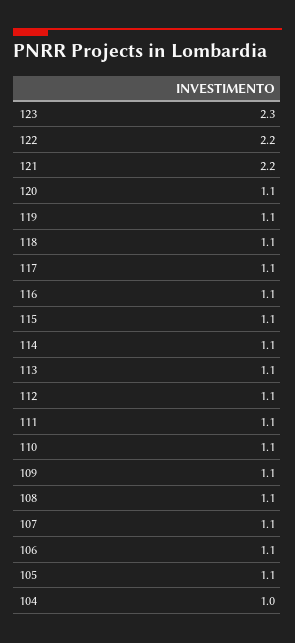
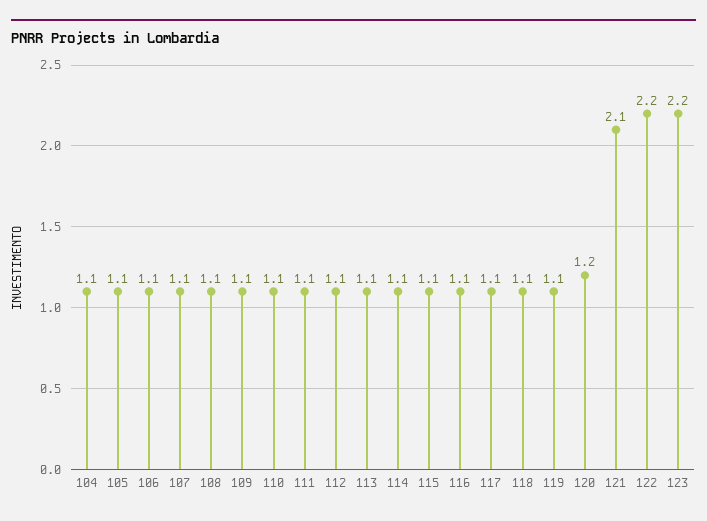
123: 2.3 -> 2.2
121: 2.2 -> 2.1
120: 1.1 -> 1.2
104: 1 -> 1.1

